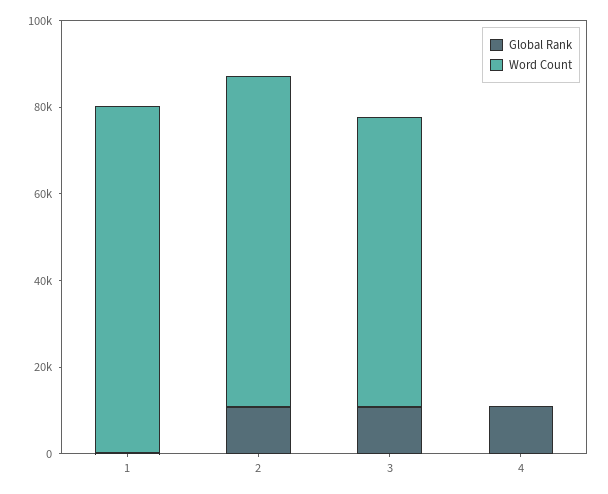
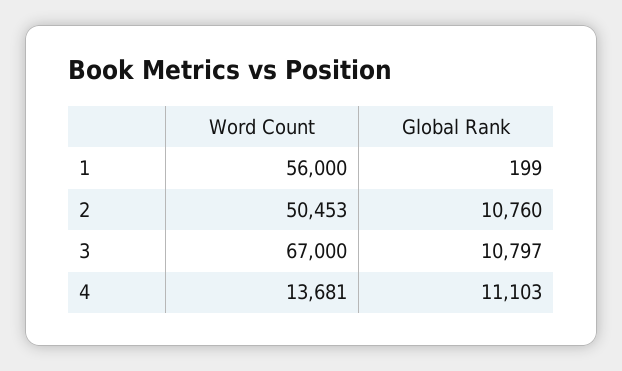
Word Count, 1: 80000 -> 56000
Word Count, 2: 75000 -> 50453
Word Count, 4: 0 -> 13681

